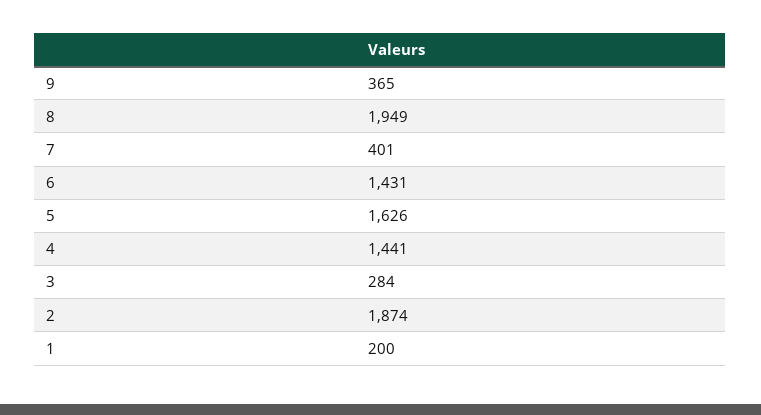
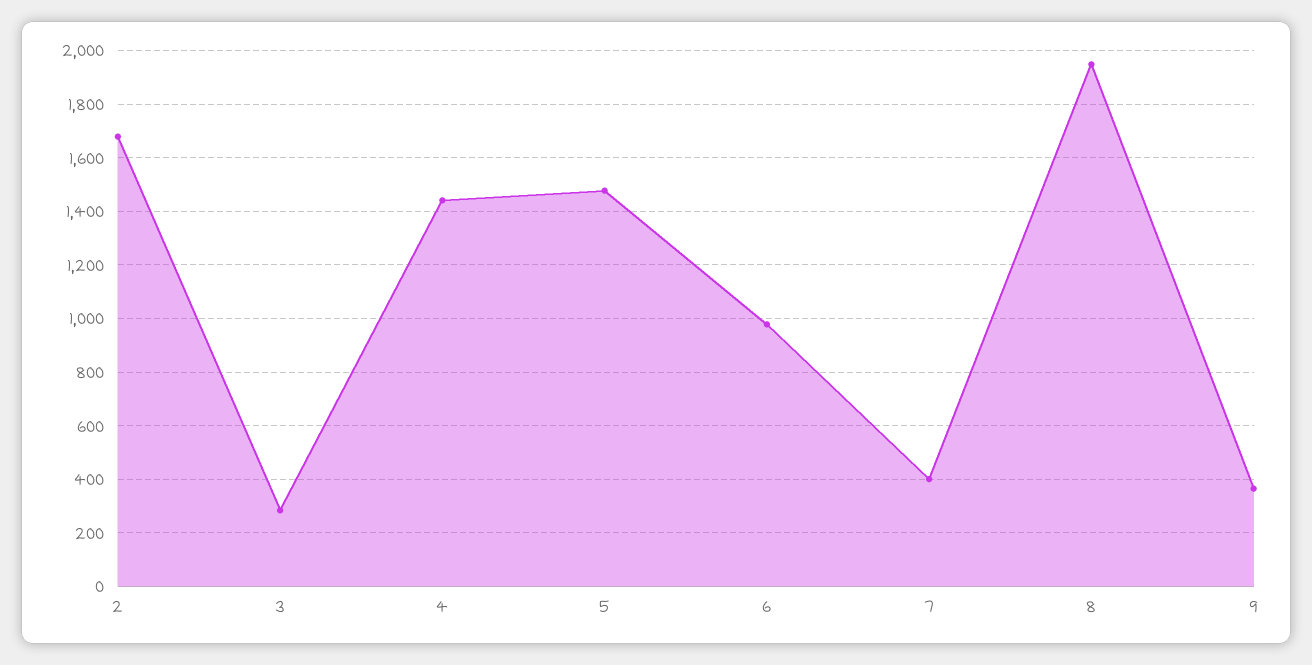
6: 1431 -> 975
5: 1626 -> 1475
2: 1874 -> 1675
1: 200 -> none

